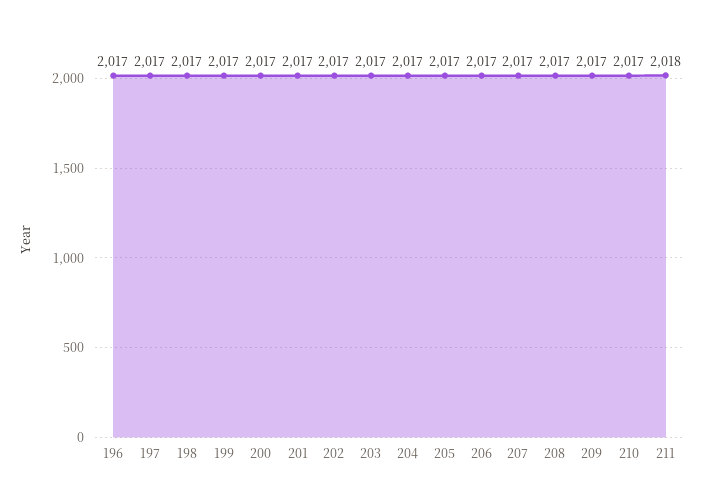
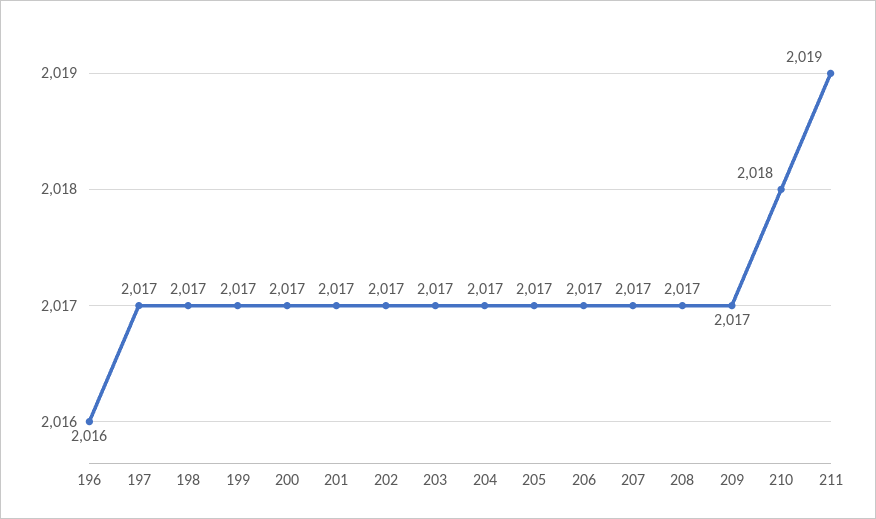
196: 2017 -> 2016
210: 2017 -> 2018
211: 2018 -> 2019

